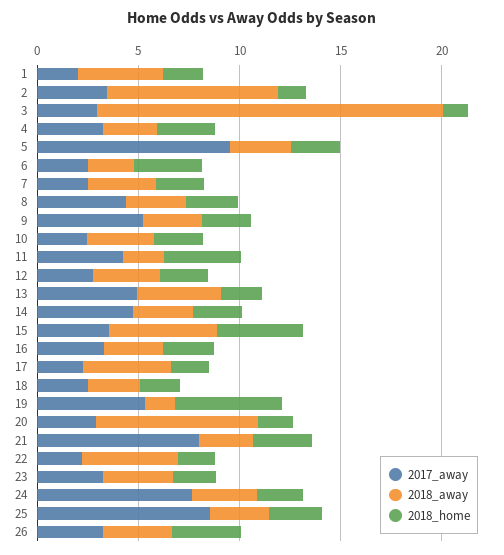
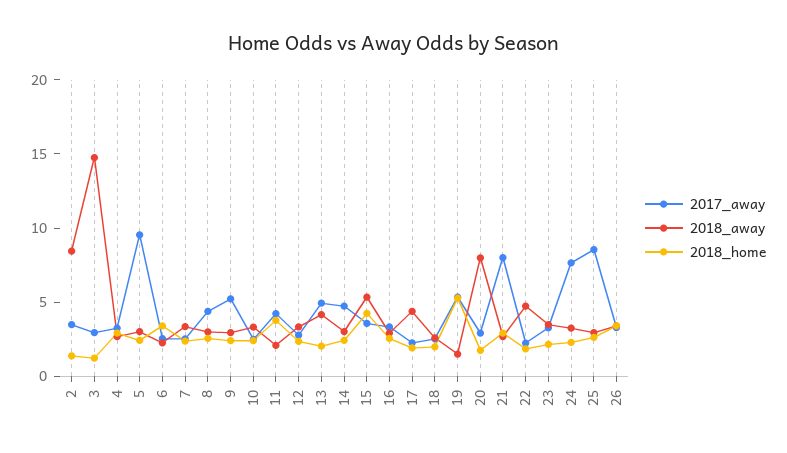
2017_away, 1: 2 -> none
2018_away, 1: 4 -> none
2018_home, 1: 2 -> none
2018_away, 3: 17 -> 15

